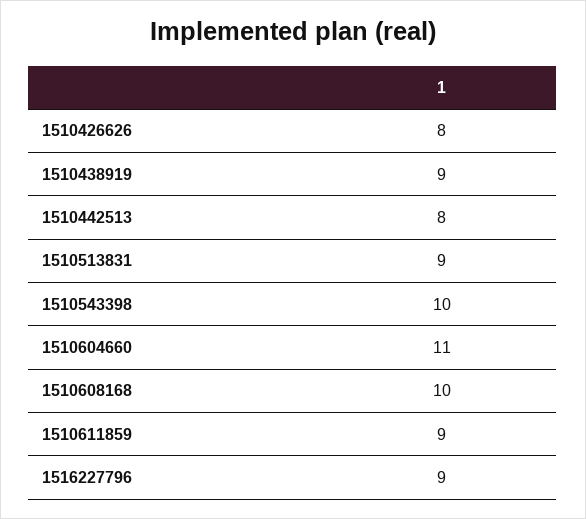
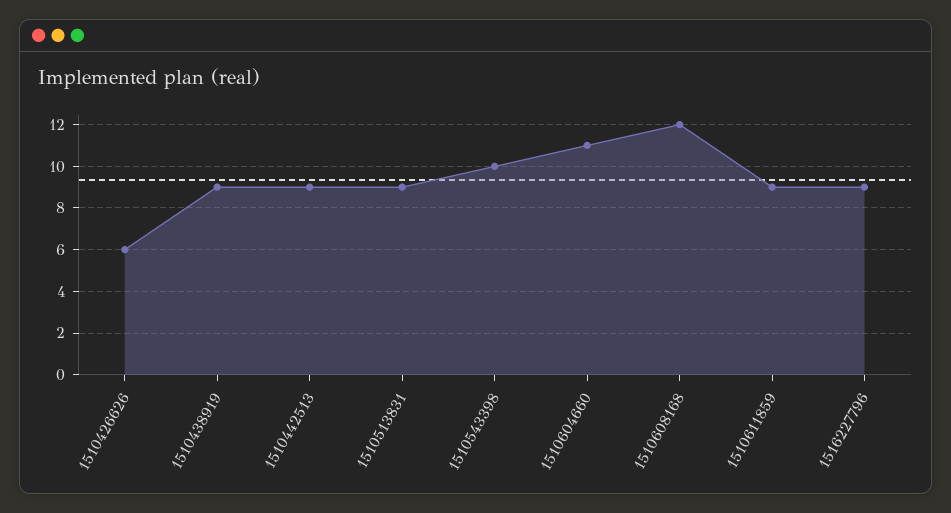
1510426626: 8 -> 6
1510442513: 8 -> 9
1510608168: 10 -> 12

